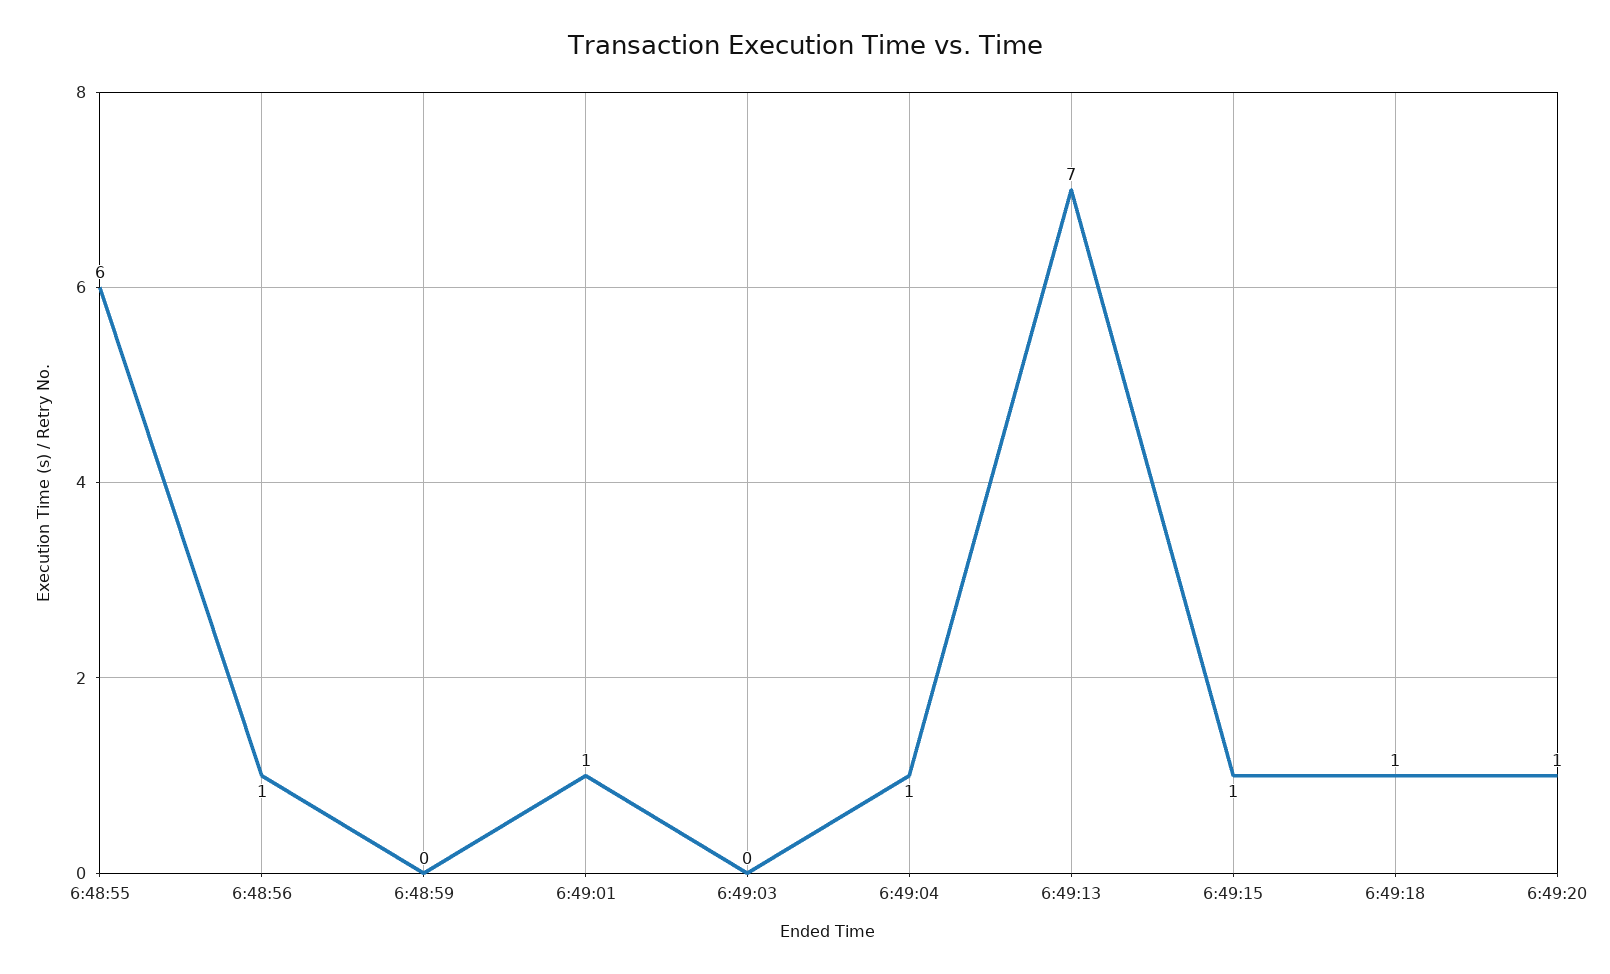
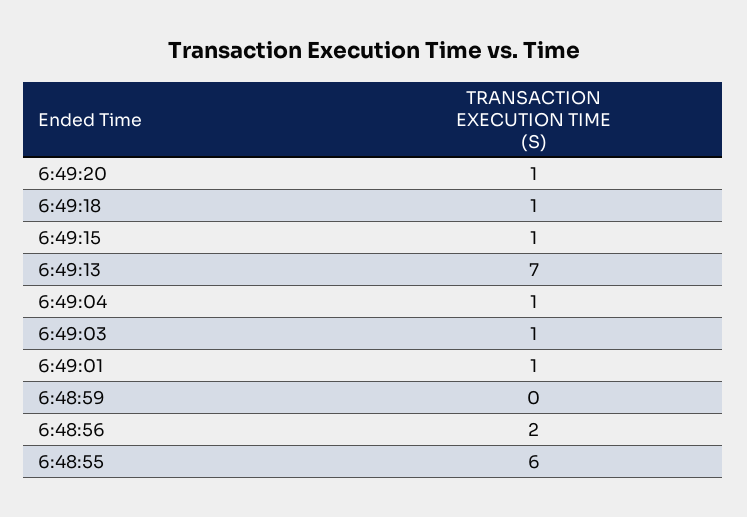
6:48:56: 1 -> 2
6:49:03: 0 -> 1

